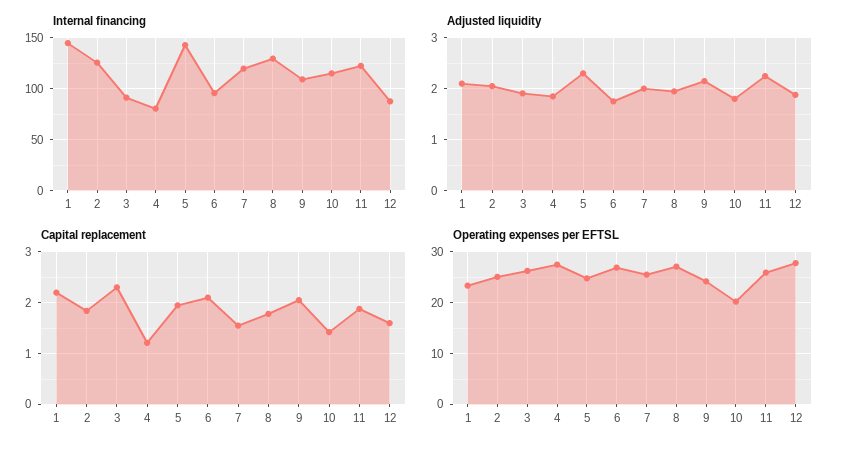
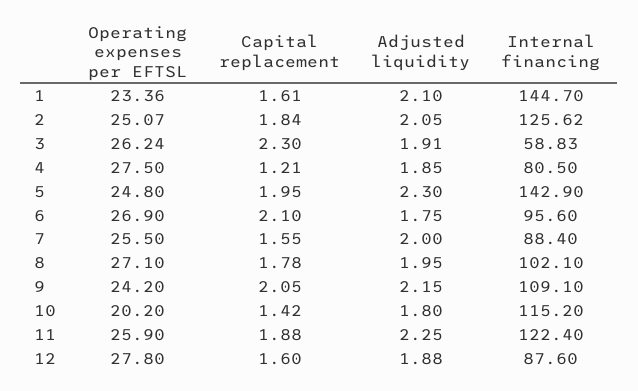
Internal financing, 3: 90 -> 58.83
Internal financing, 7: 120 -> 88.4
Internal financing, 8: 130 -> 102.1
Capital replacement, 1: 2.2 -> 1.61

